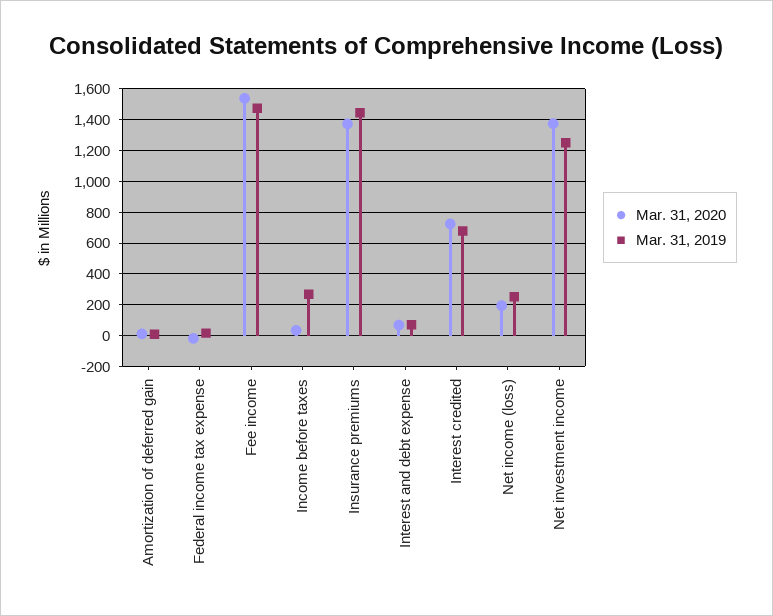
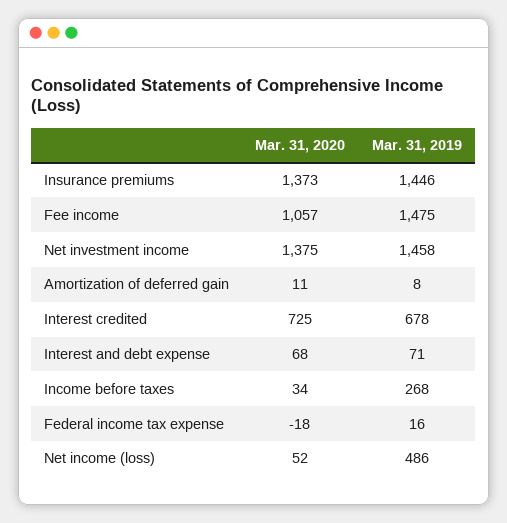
Mar. 31, 2020, Fee income: 1550 -> 1057
Mar. 31, 2020, Net income (loss): 200 -> 52
Mar. 31, 2019, Net income (loss): 250 -> 486
Mar. 31, 2019, Net investment income: 1250 -> 1458

